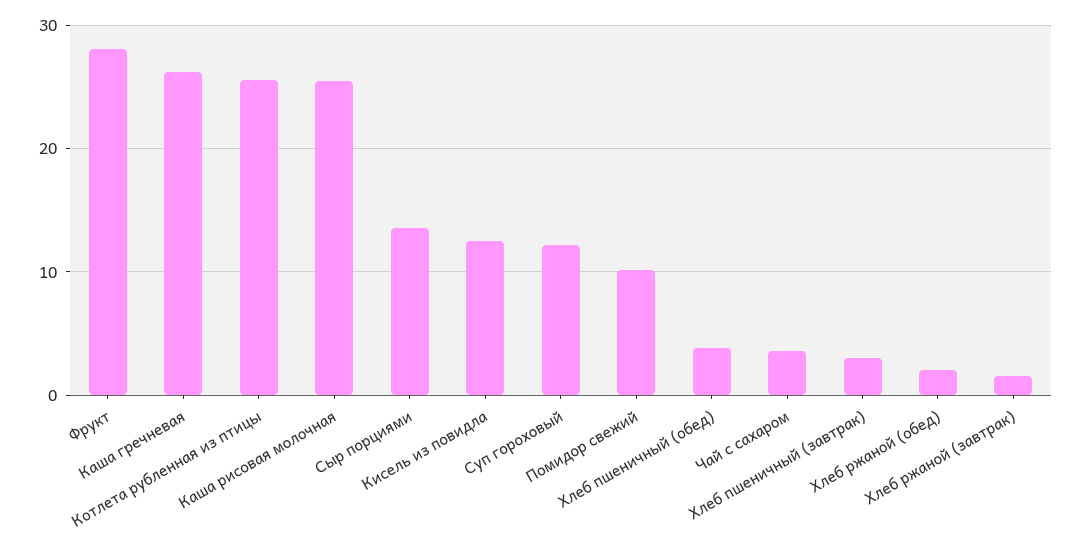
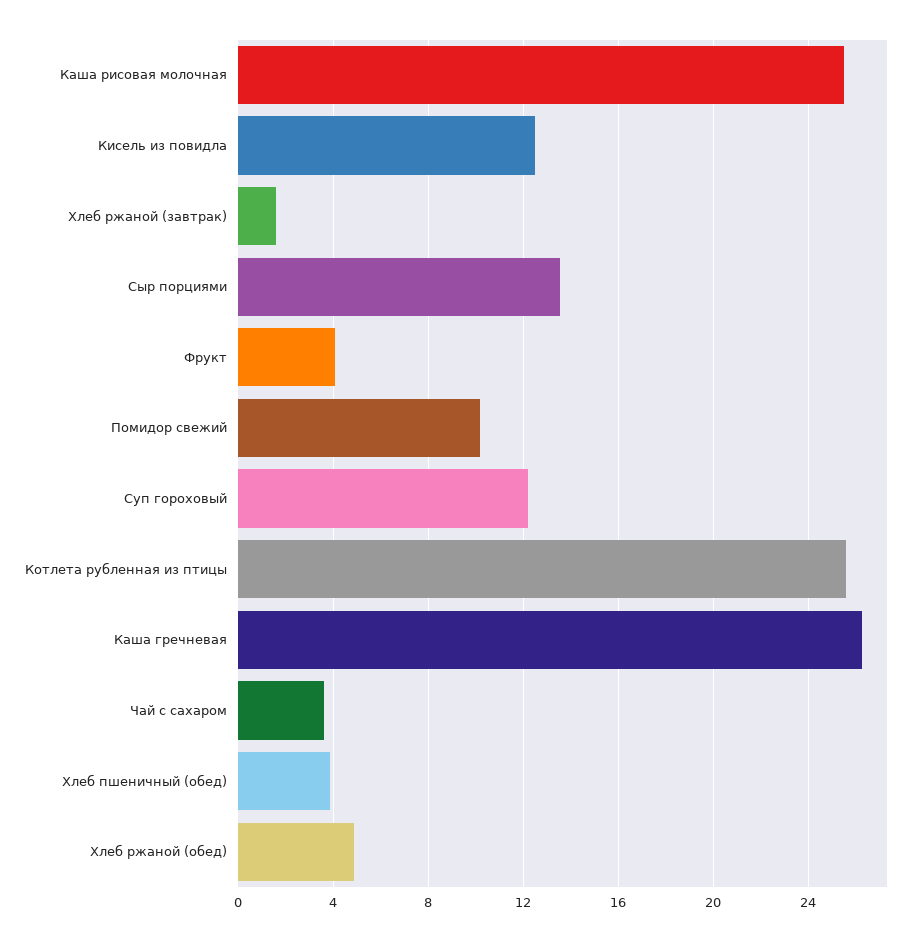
Фрукт: 28 -> 4
Хлеб пшеничный (завтрак): 3 -> none
Хлеб ржаной (обед): 2 -> 5

